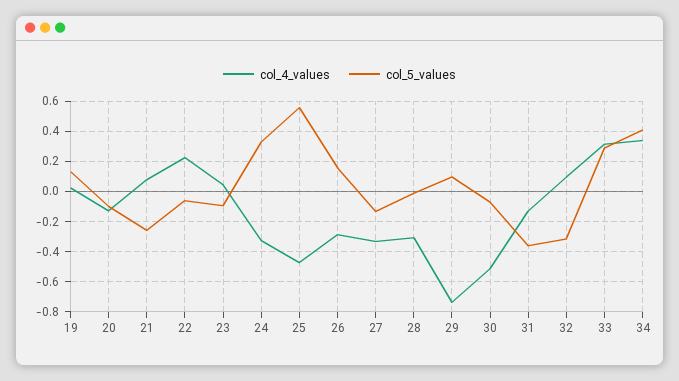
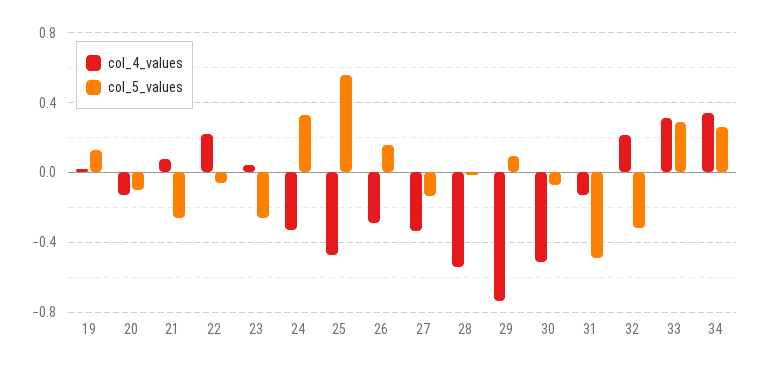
col_5_values, 23: -0.1 -> -0.25
col_4_values, 28: -0.3 -> -0.55
col_5_values, 31: -0.35 -> -0.5
col_4_values, 32: 0.1 -> 0.2
col_5_values, 34: 0.4 -> 0.25

